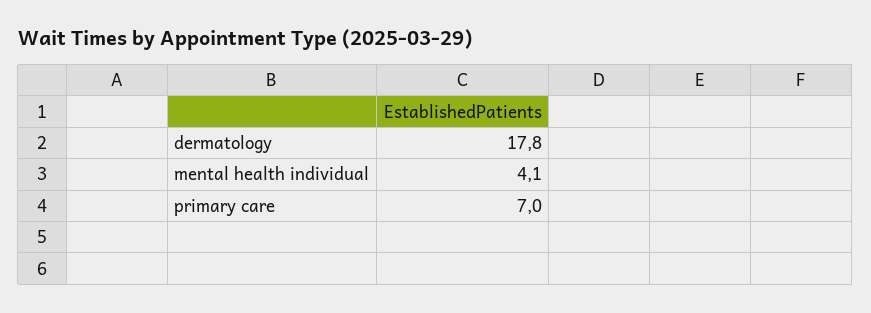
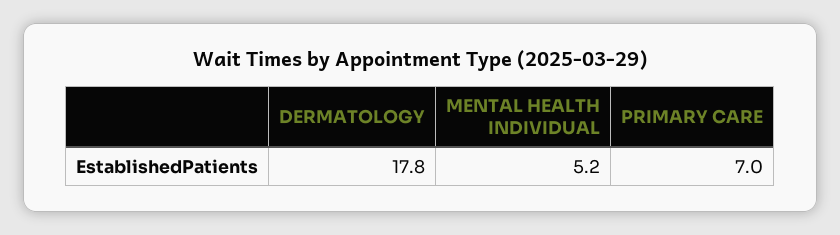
mental health individual: 4.1 -> 5.2

